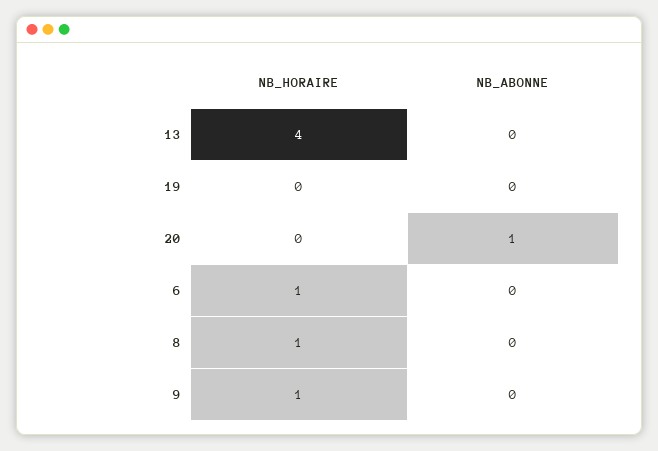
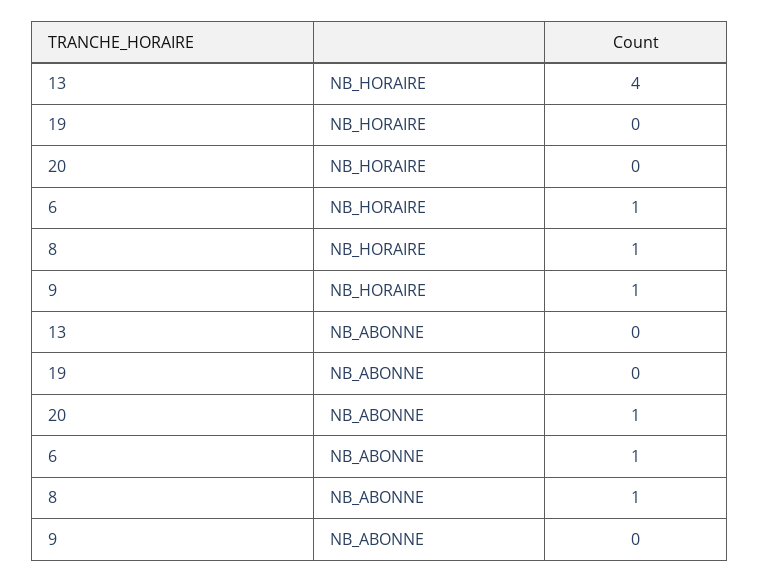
NB_ABONNE, 6: 0 -> 1
NB_ABONNE, 8: 0 -> 1

